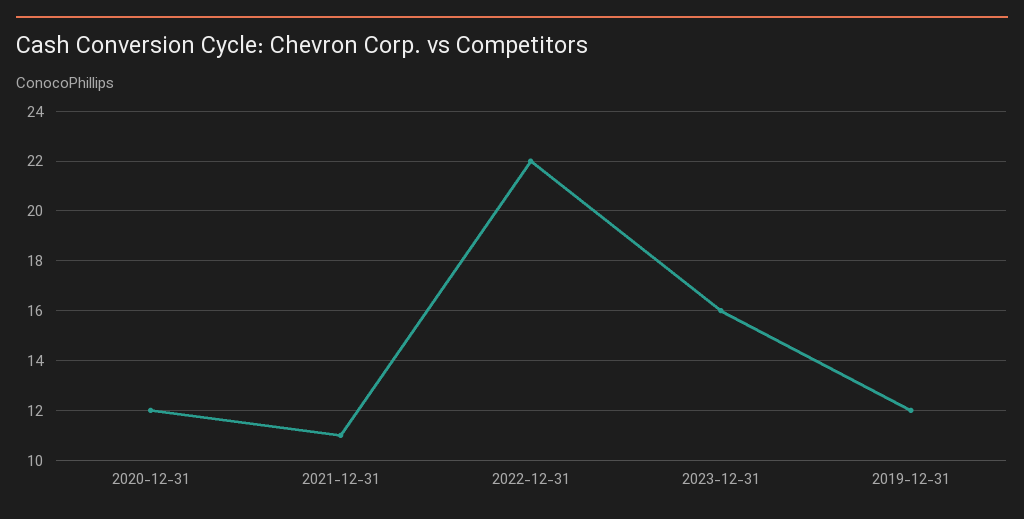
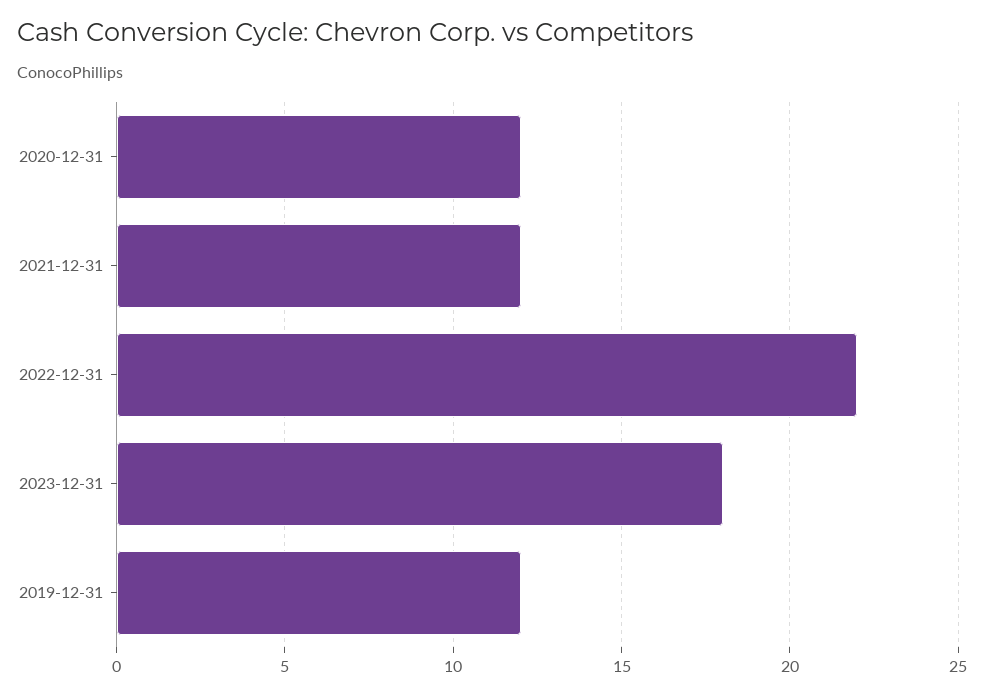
2021-12-31: 11 -> 12
2023-12-31: 16 -> 18

